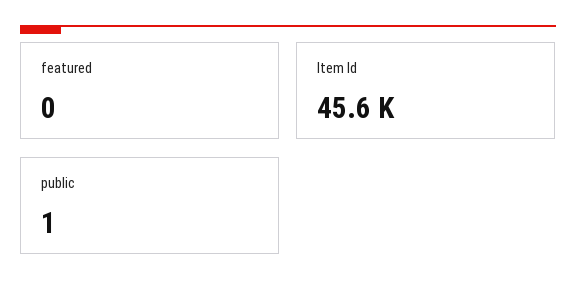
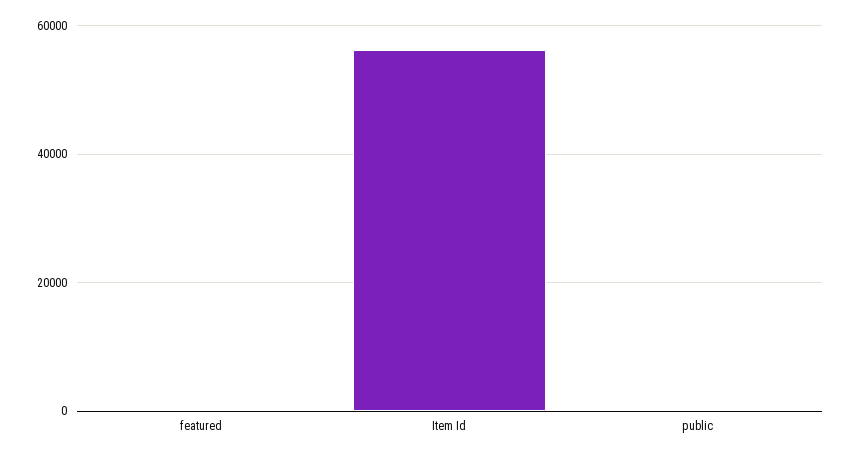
Item Id: 45600 -> 56000

